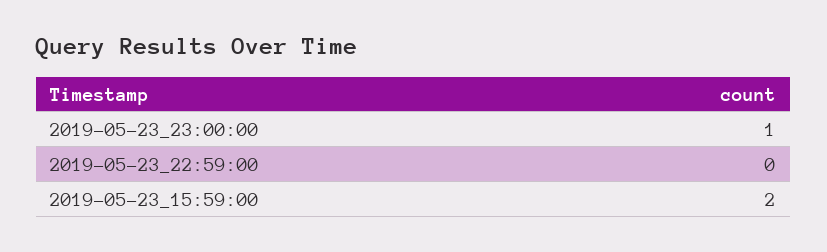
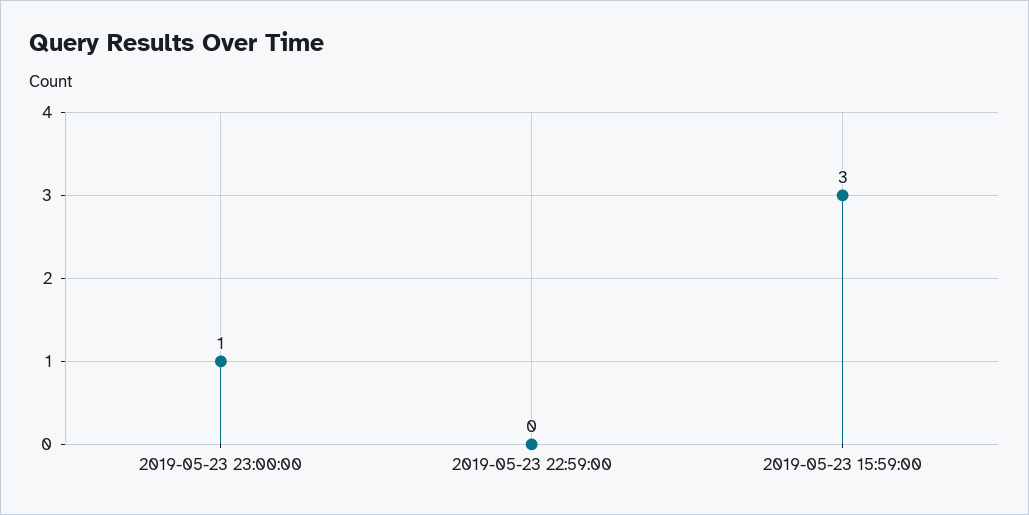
2019-05-23_15:59:00: 2 -> 3

